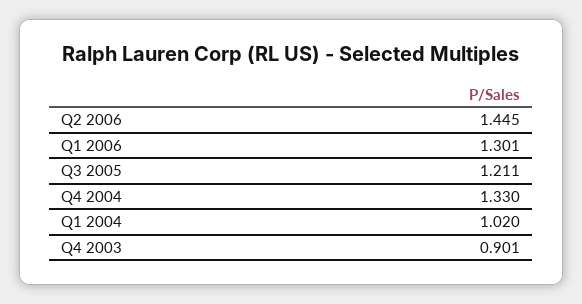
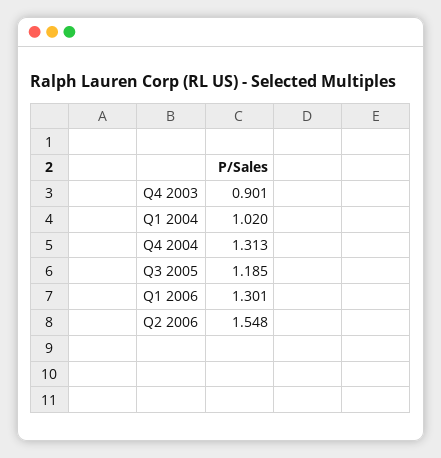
Q2 2006: 1.445 -> 1.548
Q3 2005: 1.211 -> 1.185
Q4 2004: 1.33 -> 1.313

